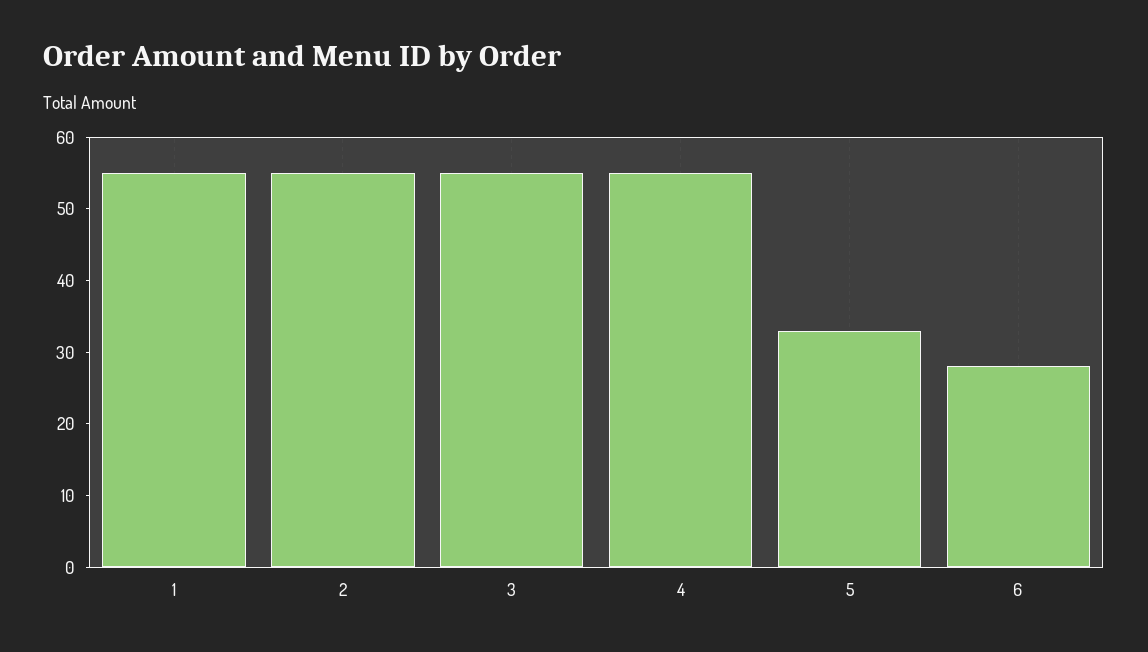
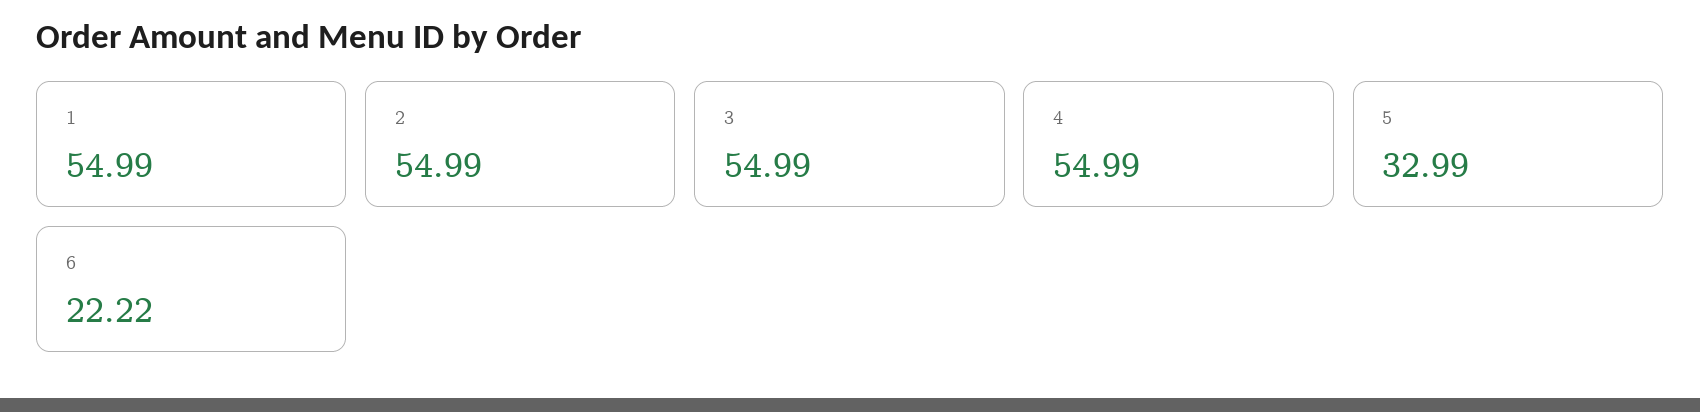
6: 28 -> 22.22

